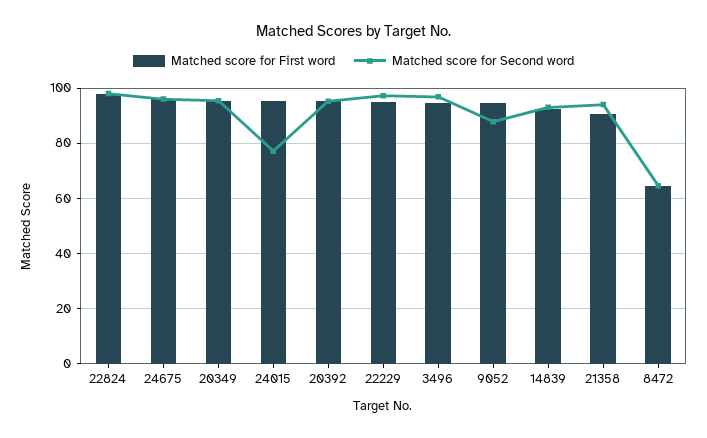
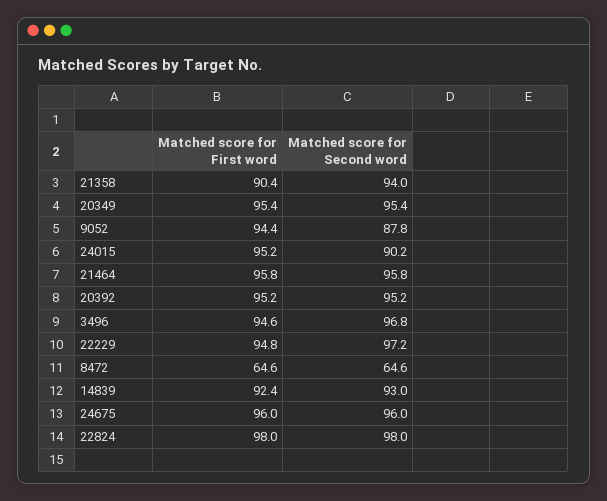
Matched score for Second word, 24015: 77.5 -> 90.2
Matched score for First word, 21464: none -> 95.8
Matched score for Second word, 21464: none -> 95.8

